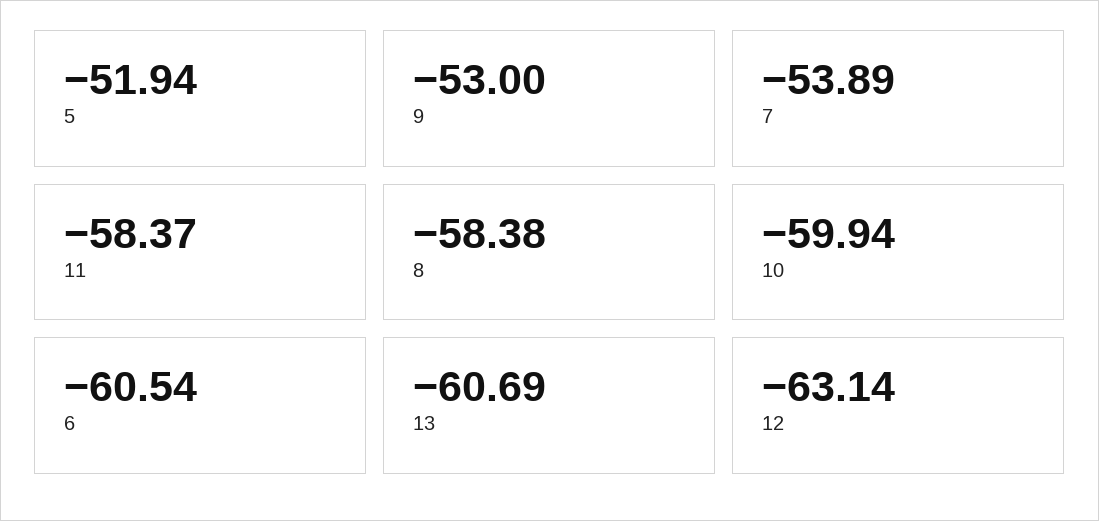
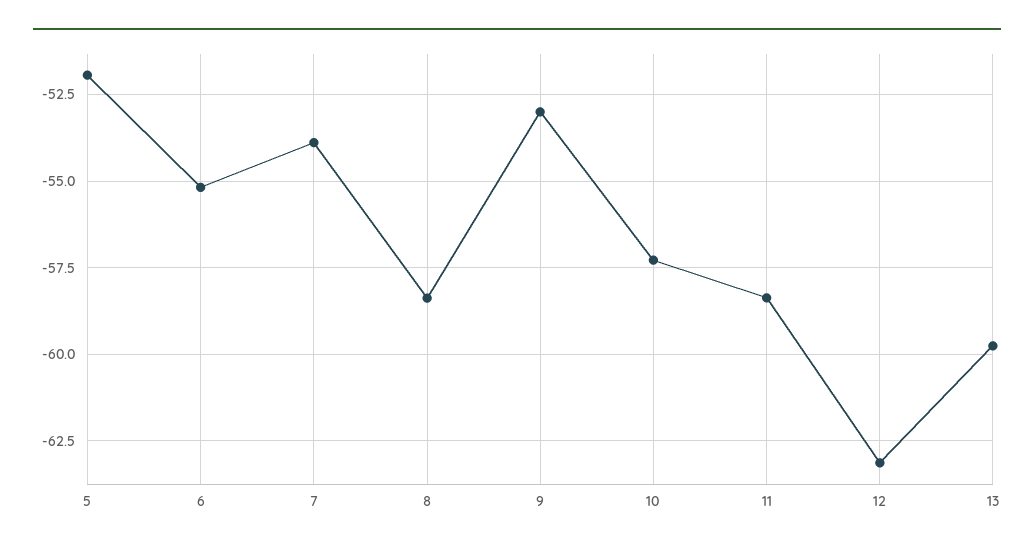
10: -59.94 -> -57.25
6: -60.54 -> -55.25
13: -60.69 -> -59.75

